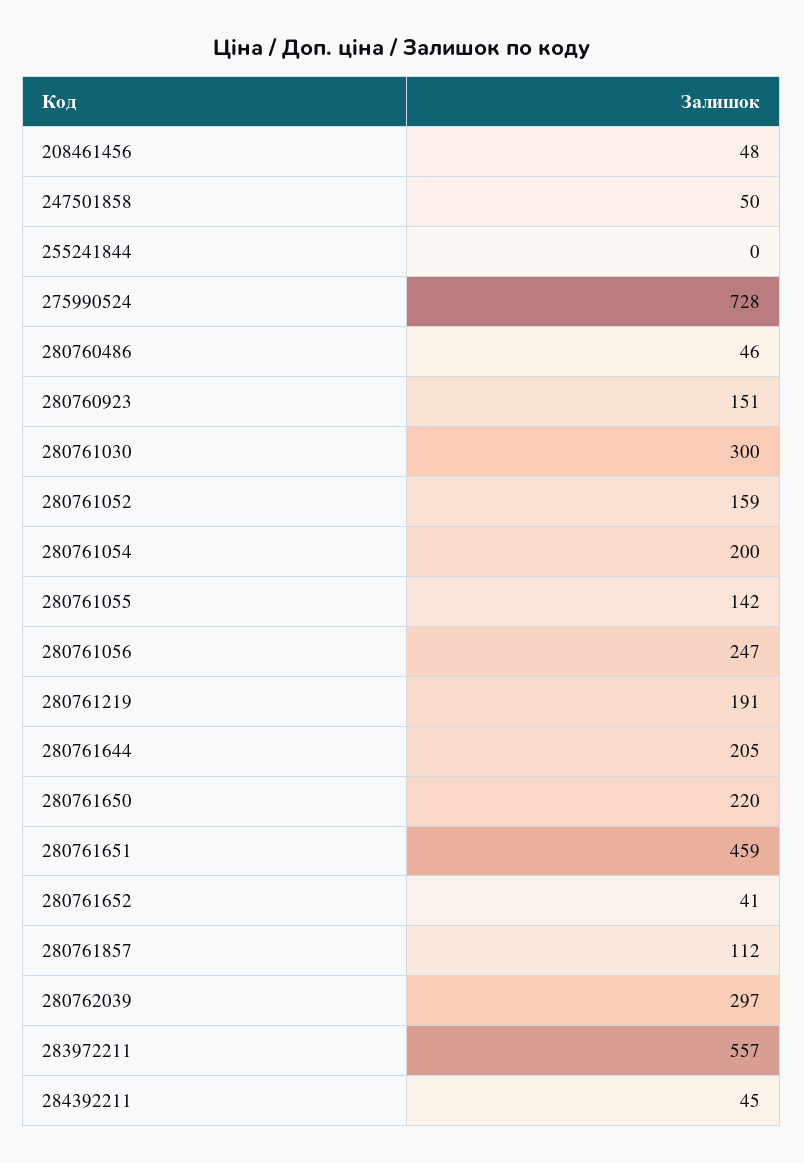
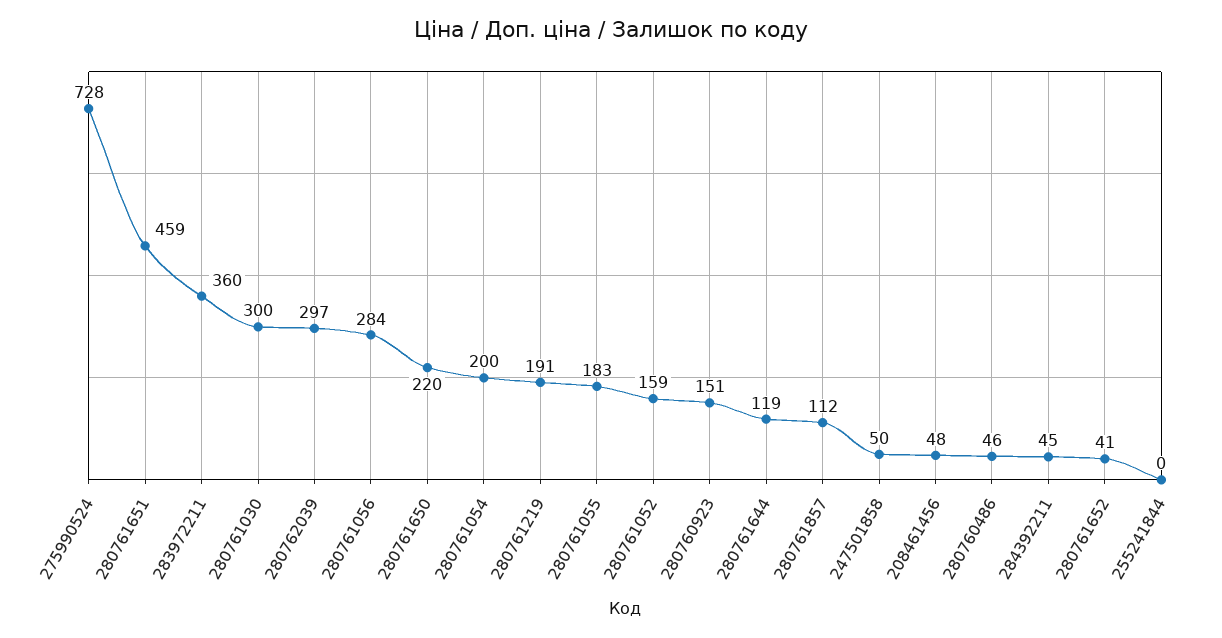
280761055: 142 -> 183
280761056: 247 -> 284
280761644: 205 -> 119
283972211: 557 -> 360

